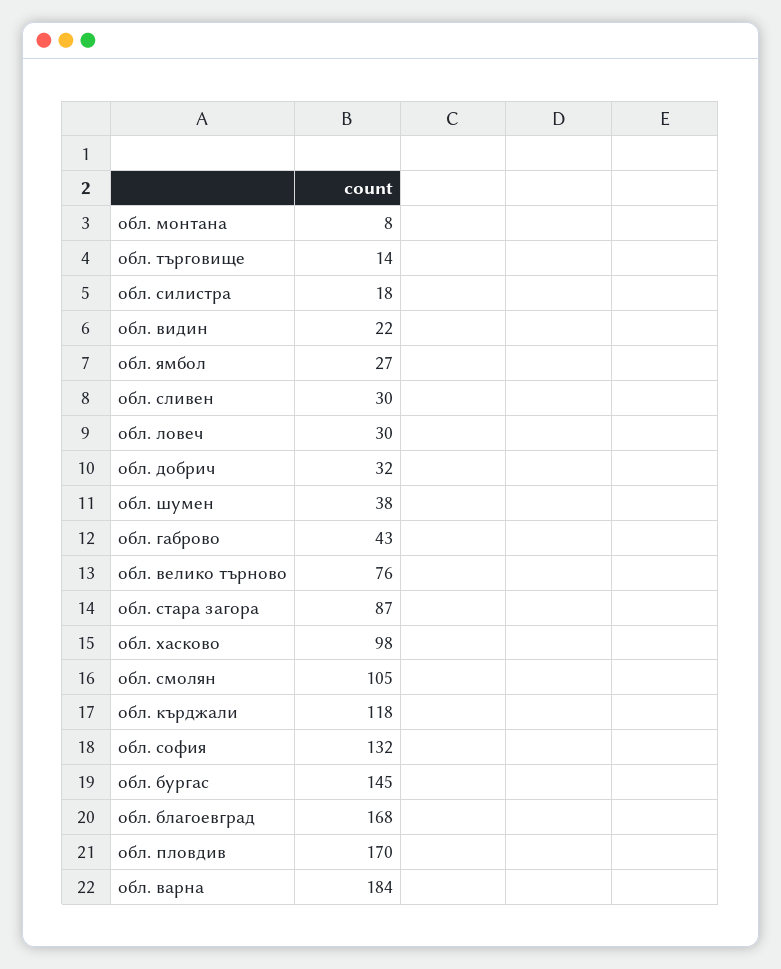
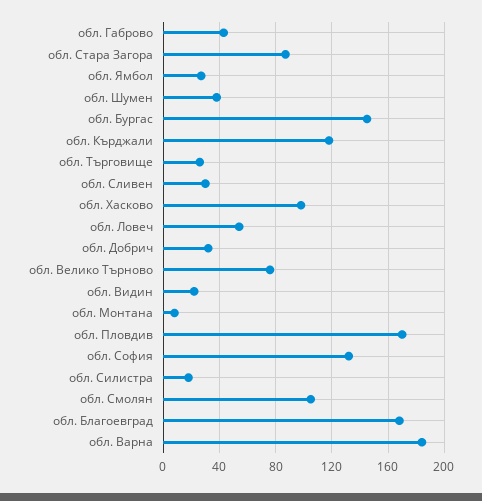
обл. търговище: 14 -> 25
обл. ловеч: 30 -> 55

